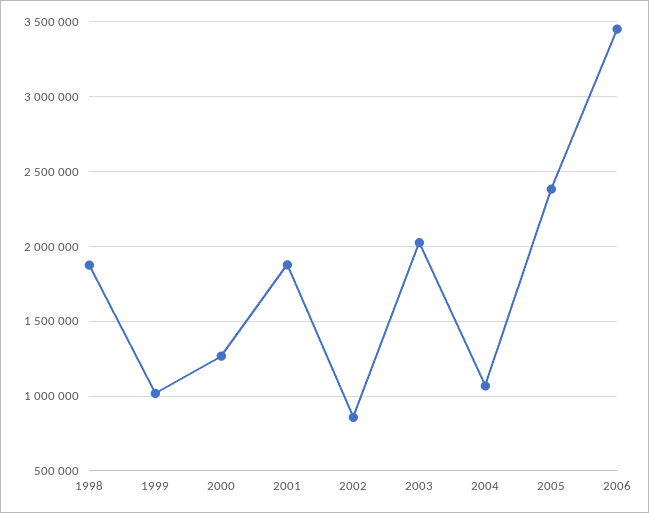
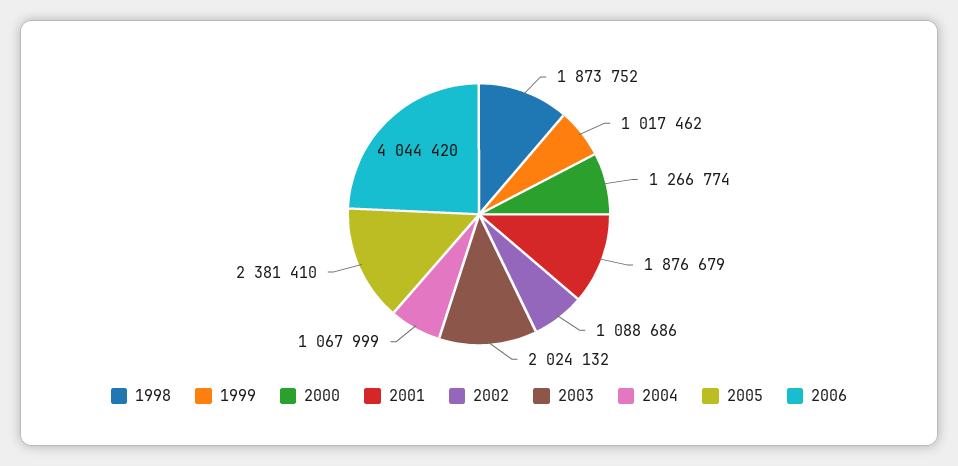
2002: 850000 -> 1088686
2006: 3450000 -> 4044420

